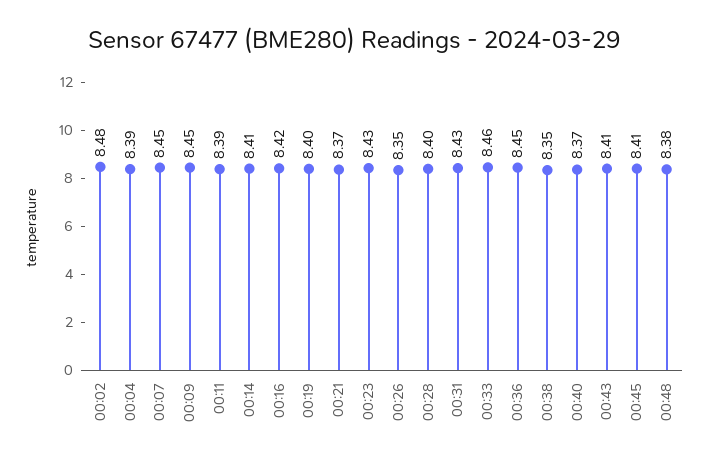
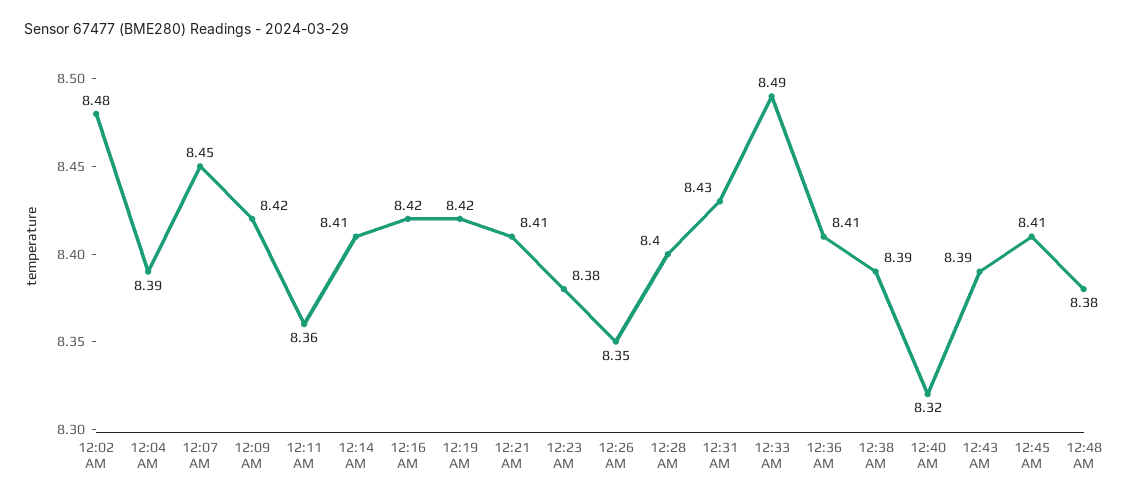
00:09: 8.45 -> 8.42
00:11: 8.39 -> 8.36
00:19: 8.4 -> 8.42
00:21: 8.37 -> 8.41
00:23: 8.43 -> 8.38
00:33: 8.46 -> 8.49
00:36: 8.45 -> 8.41
00:38: 8.35 -> 8.39
00:40: 8.37 -> 8.32
00:43: 8.41 -> 8.39

